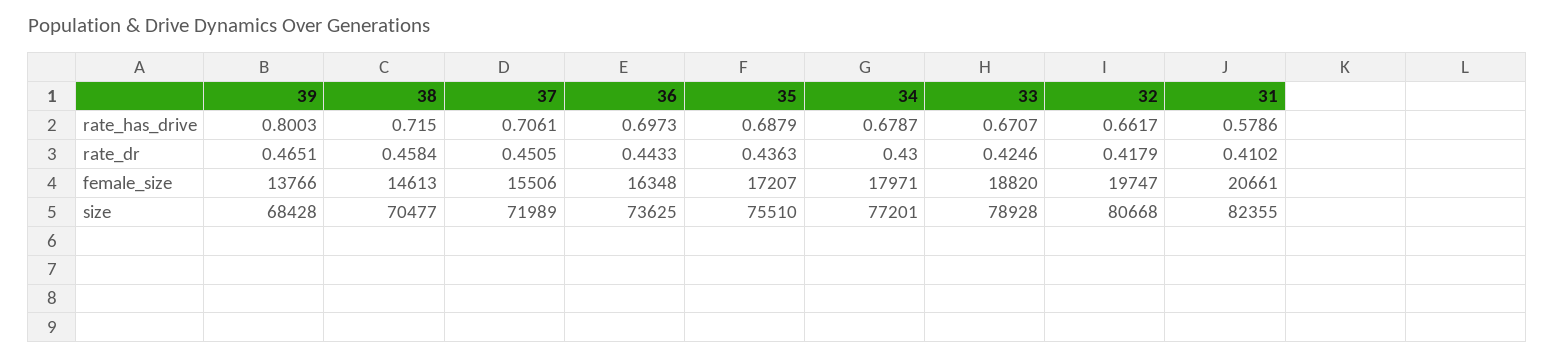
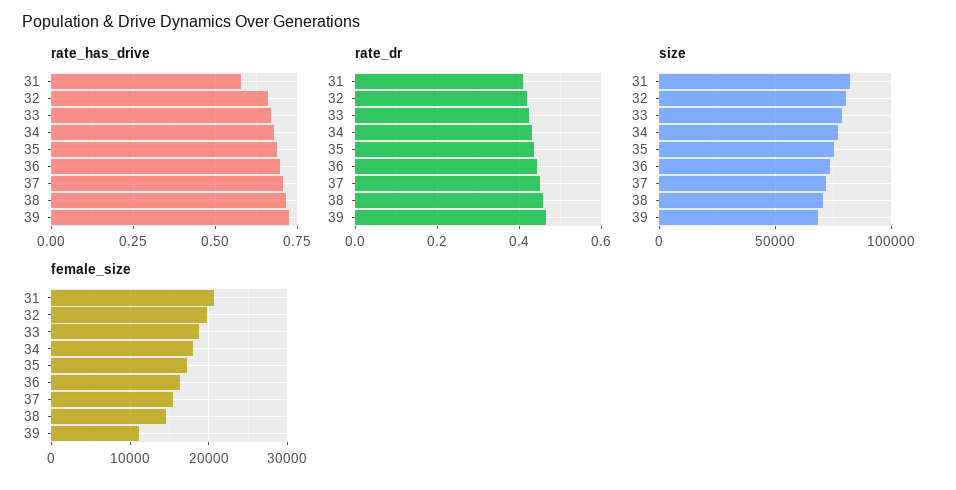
rate_has_drive, 39: 0.8003 -> 0.725
female_size, 39: 13766 -> 11000

